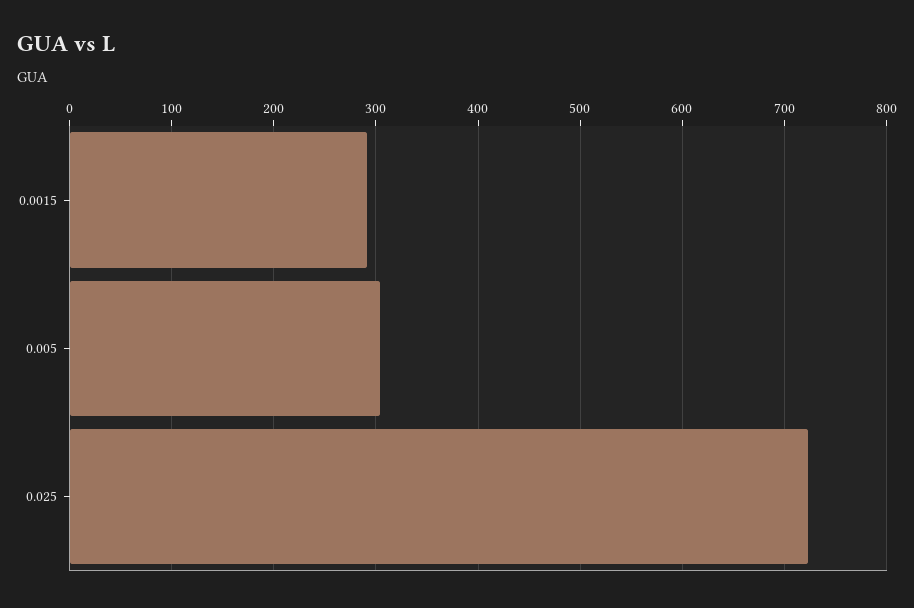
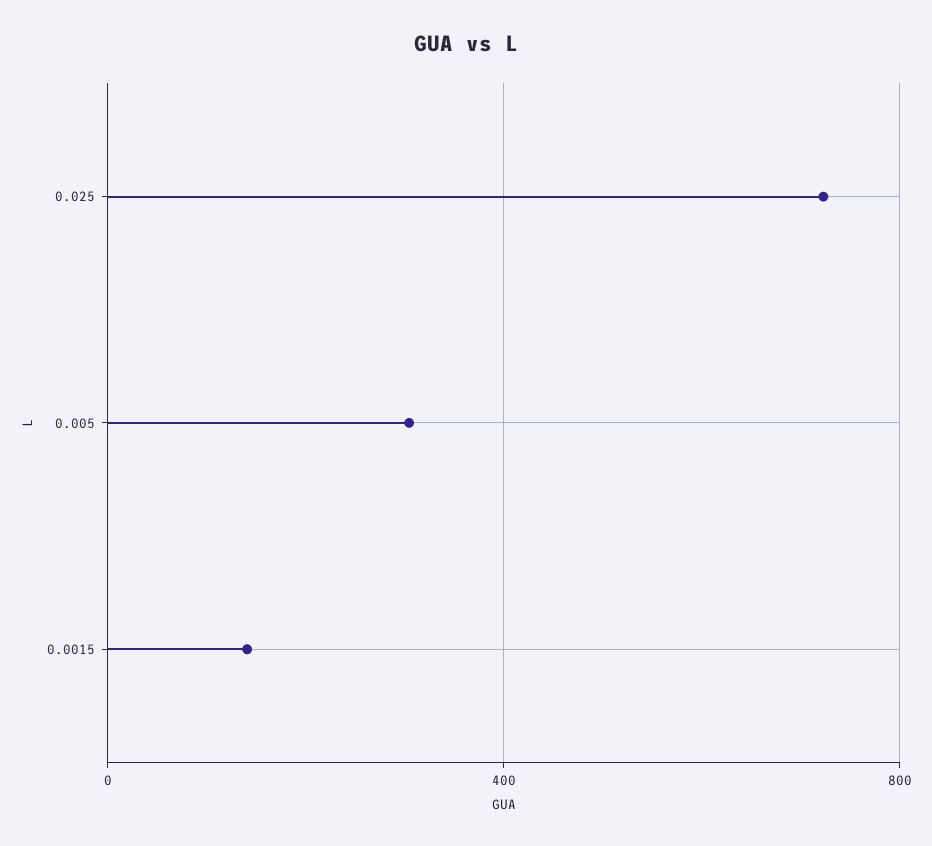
0.0015: 290 -> 150

